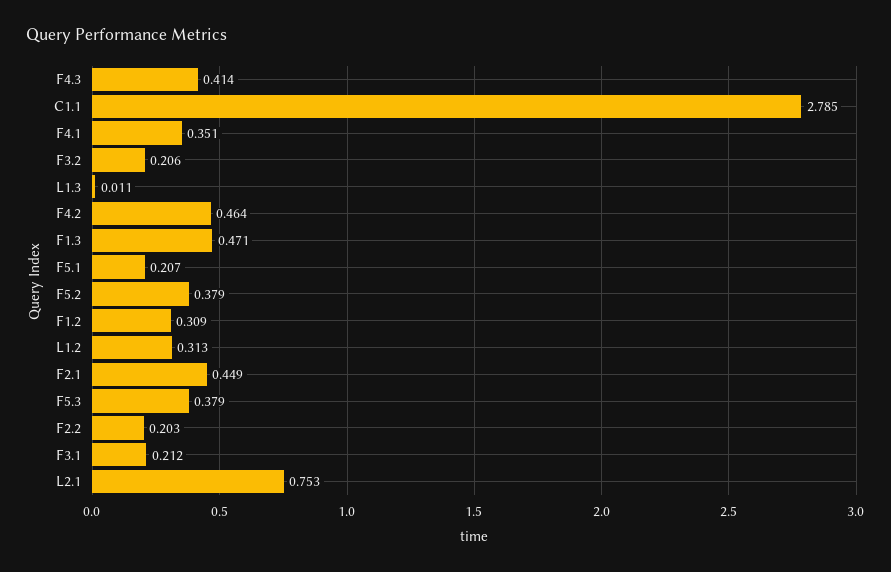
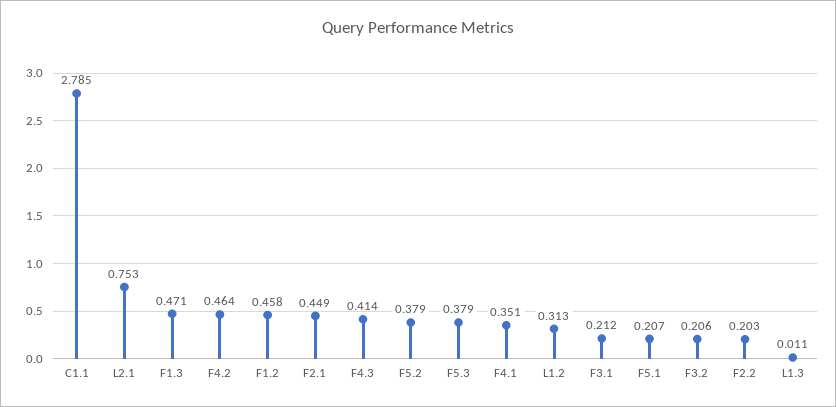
F1.2: 0.309 -> 0.458

